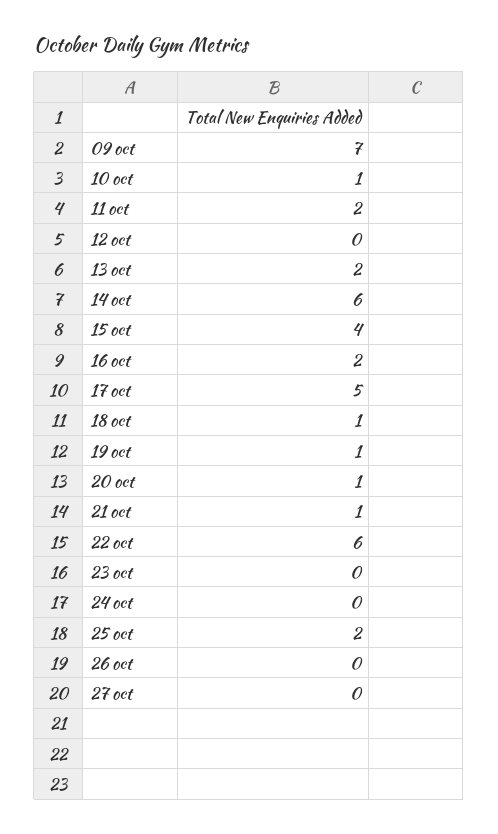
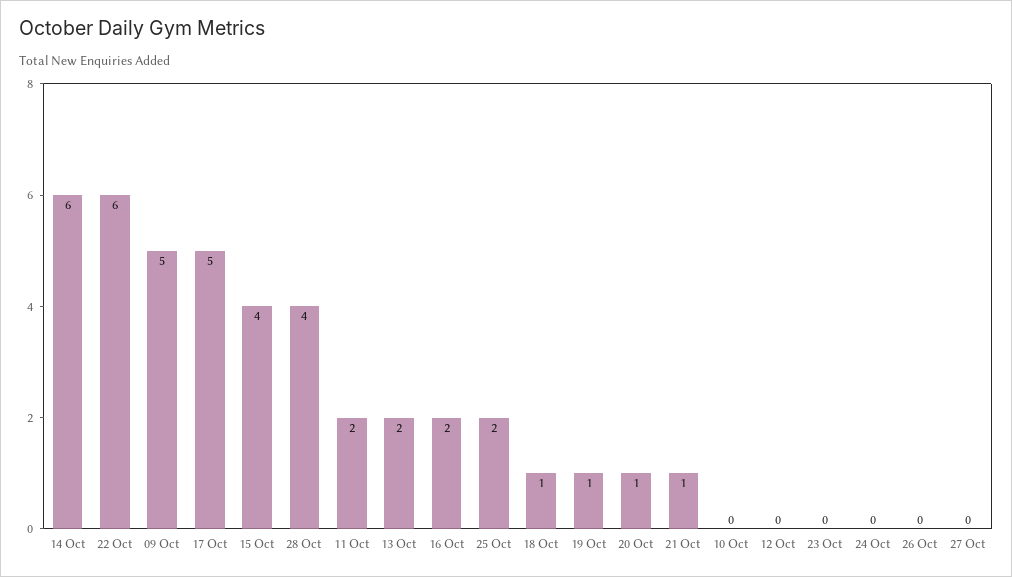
09 oct: 7 -> 5
10 oct: 1 -> 0
28 Oct: none -> 4

